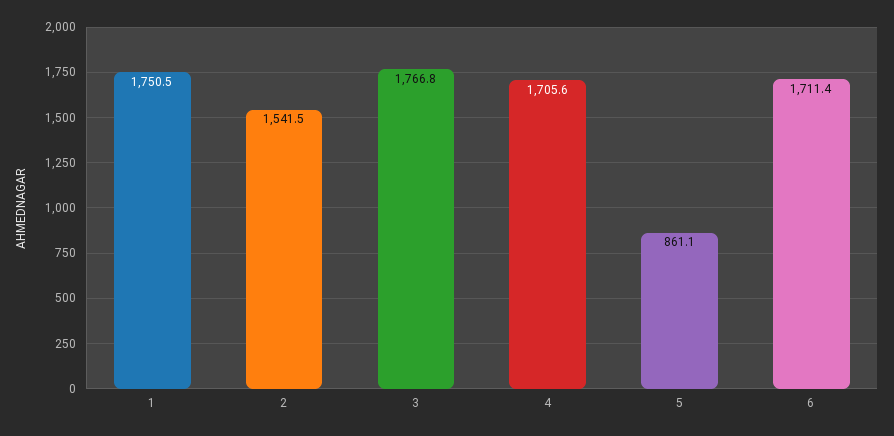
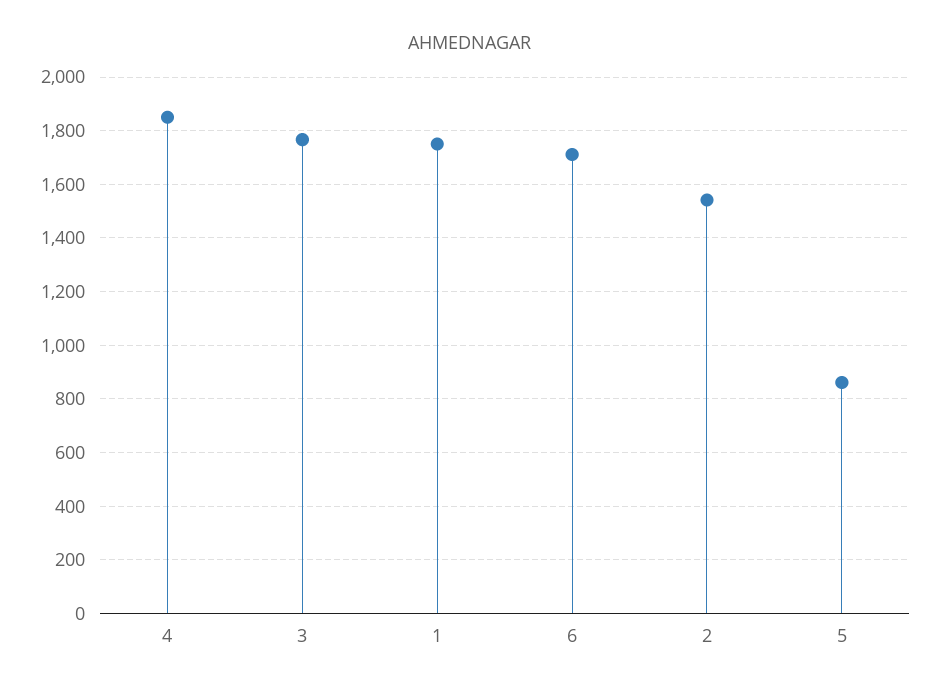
4: 1705.6 -> 1850

